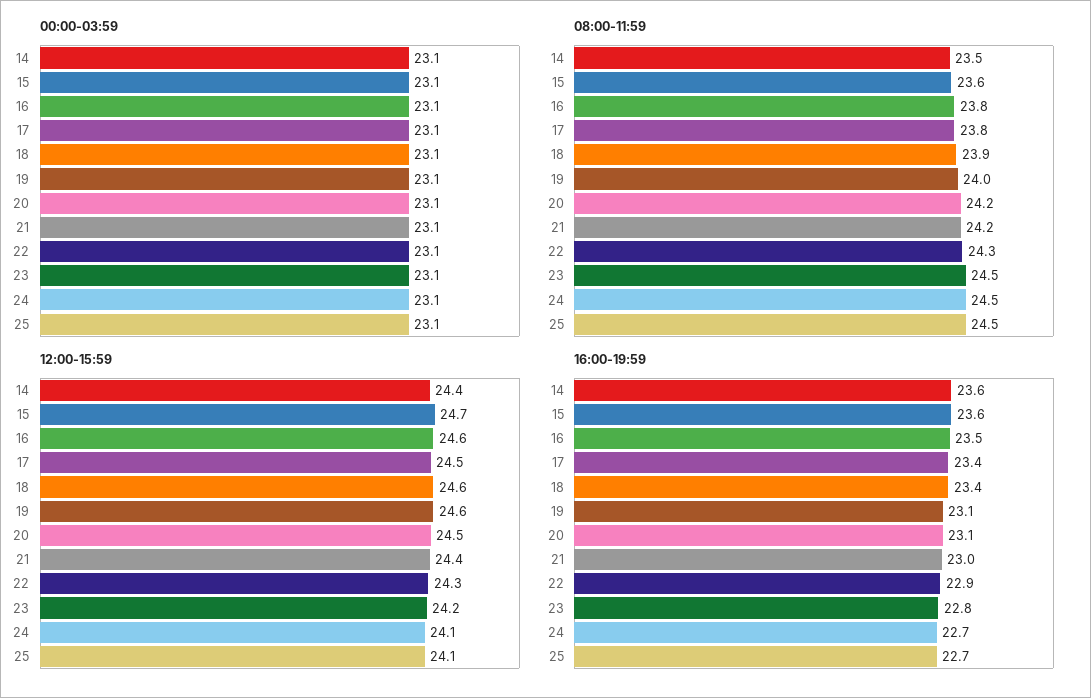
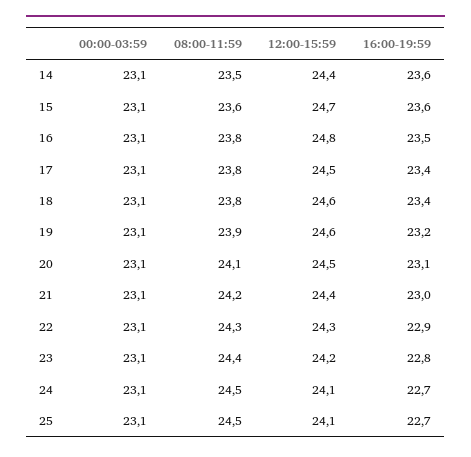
08:00-11:59, 18: 23.9 -> 23.8
08:00-11:59, 19: 24 -> 23.9
08:00-11:59, 20: 24.2 -> 24.1
08:00-11:59, 23: 24.5 -> 24.4
12:00-15:59, 16: 24.6 -> 24.8
16:00-19:59, 19: 23.1 -> 23.2

